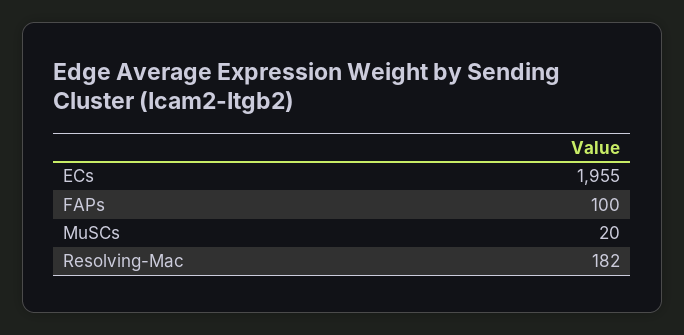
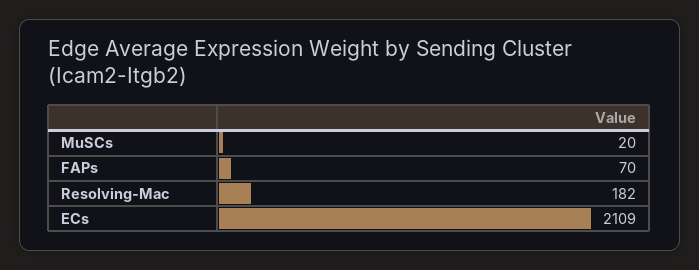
ECs: 1955 -> 2109
FAPs: 100 -> 70

